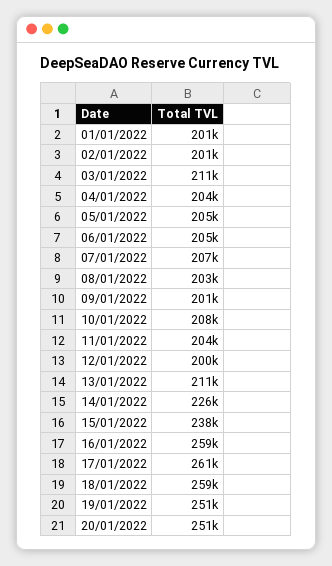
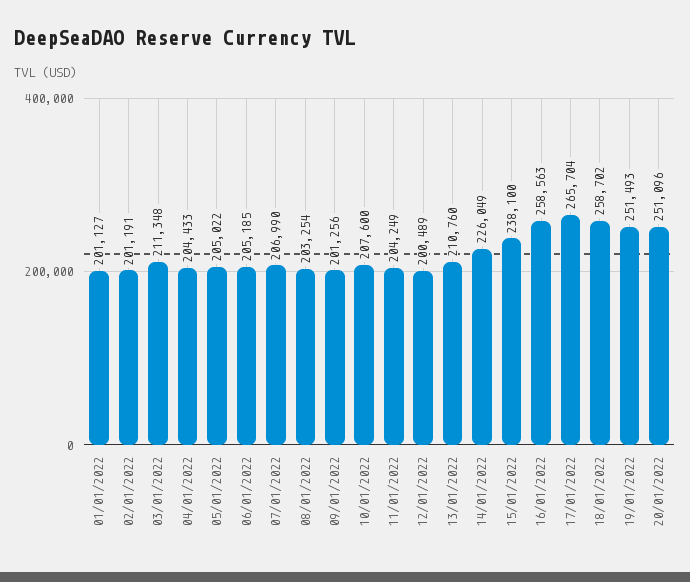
17/01/2022: 261000 -> 265704

